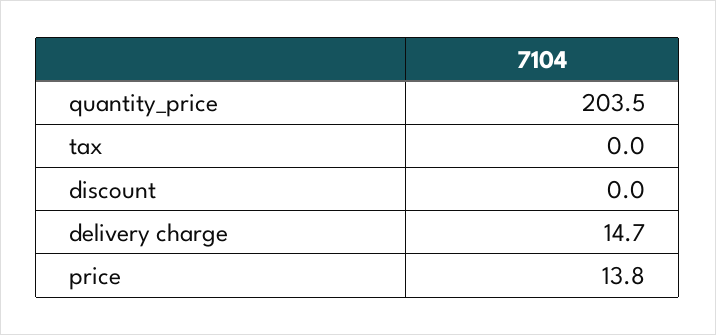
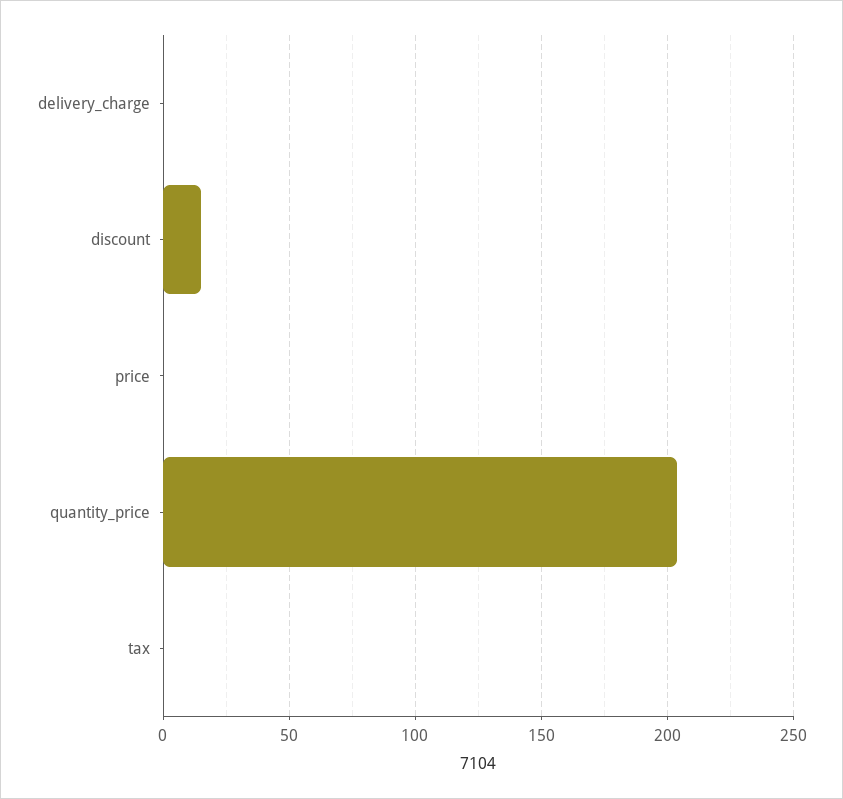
discount: 0 -> 15
delivery charge: 14.7 -> 0
price: 13.8 -> 0

